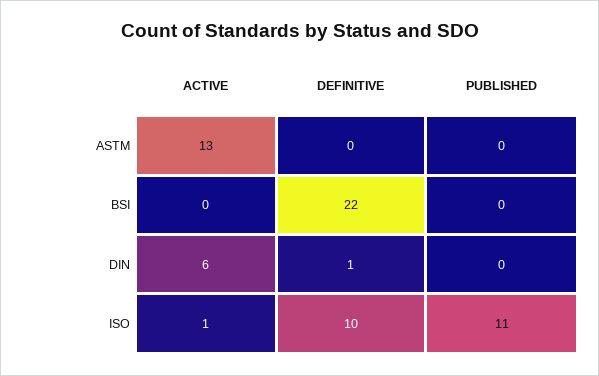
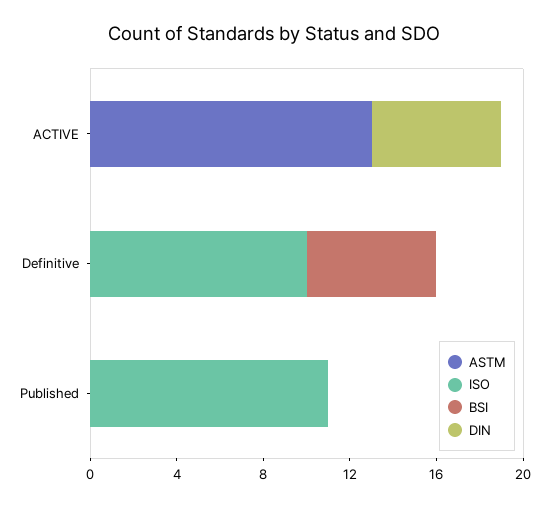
BSI, DEFINITIVE: 22 -> 6
DIN, DEFINITIVE: 1 -> 0
ISO, ACTIVE: 1 -> 0

